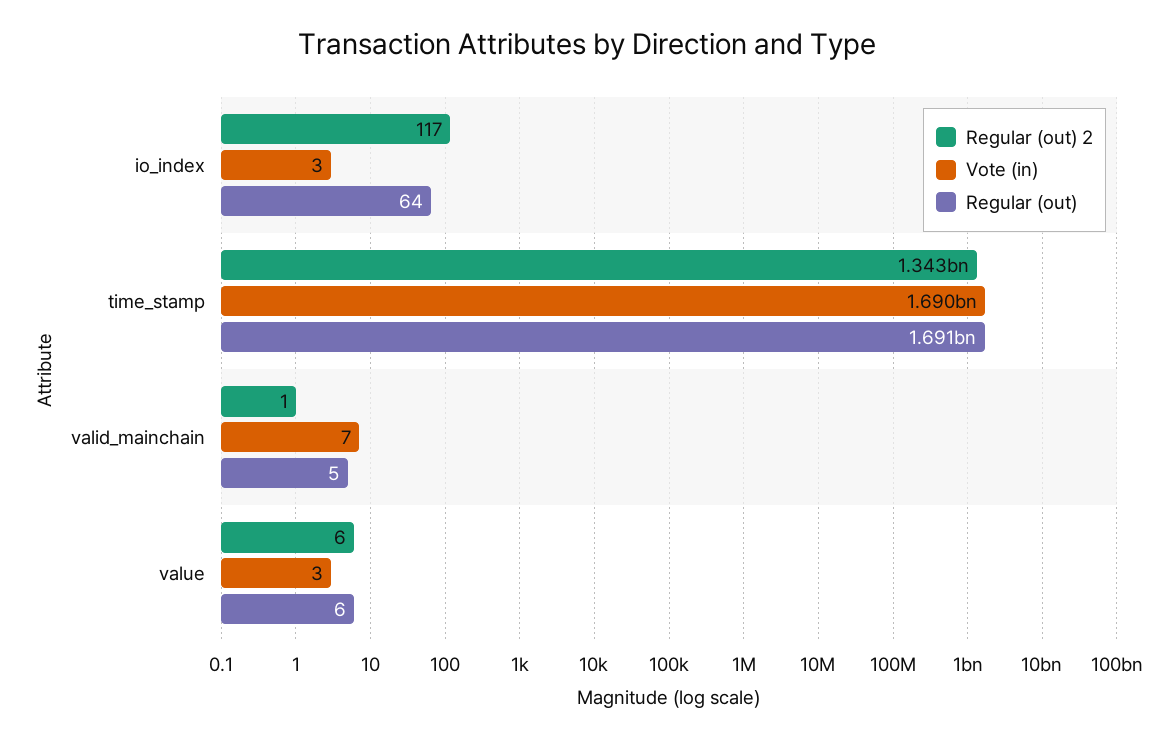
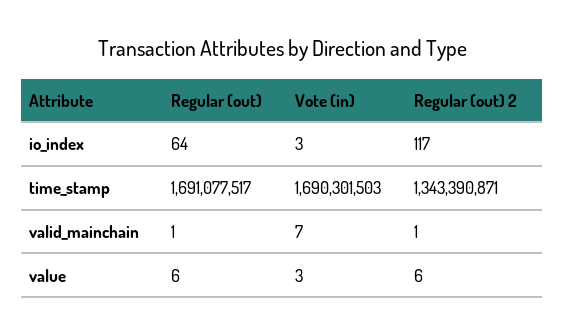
Regular (out), valid_mainchain: 5 -> 1

